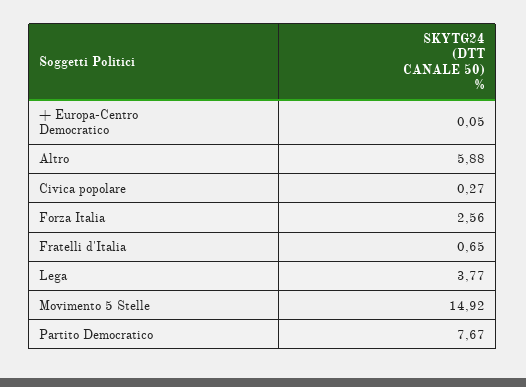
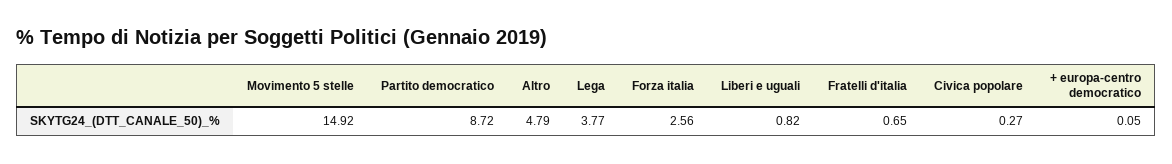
Altro: 5.88 -> 4.79
Partito Democratico: 7.67 -> 8.72
Liberi e uguali: none -> 0.82

